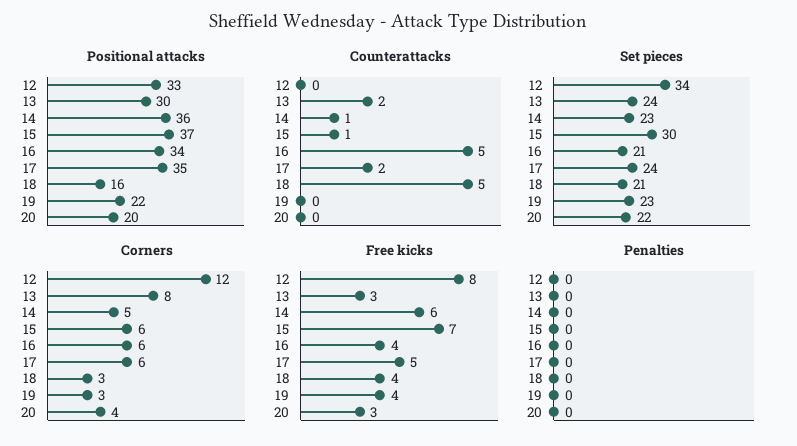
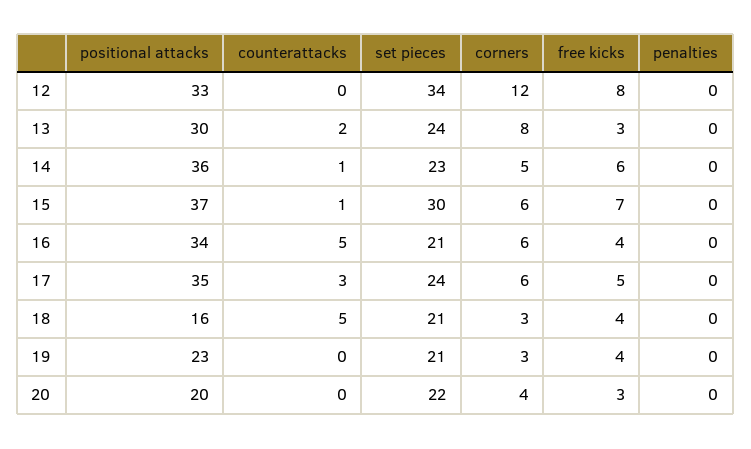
Positional attacks, 19: 22 -> 23
Counterattacks, 17: 2 -> 3
Set pieces, 19: 23 -> 21

